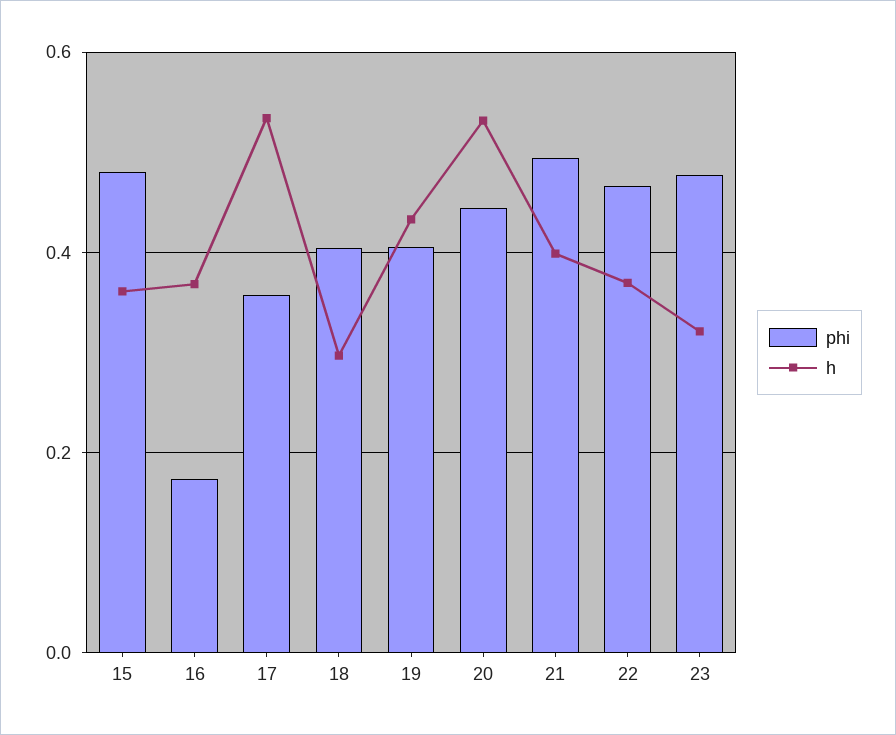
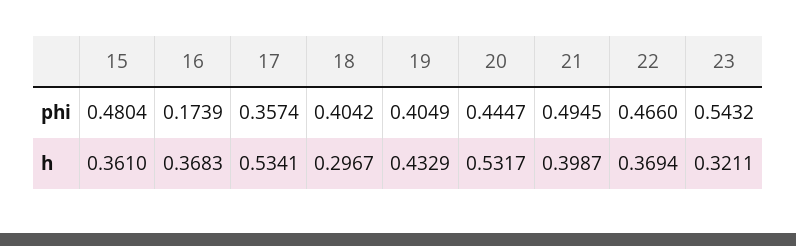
phi, 23: 0.48 -> 0.5432

